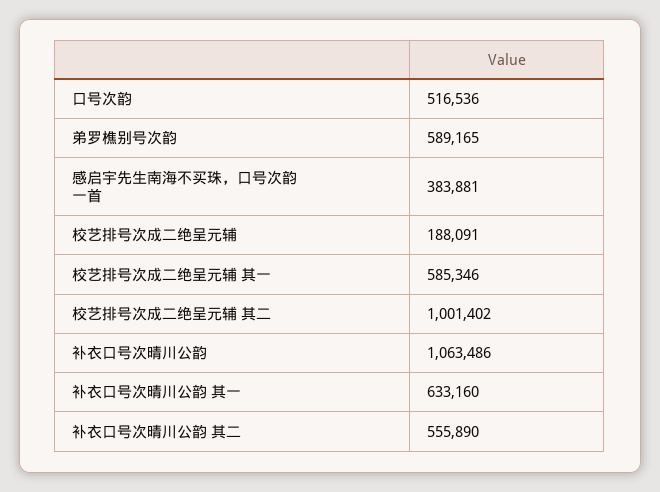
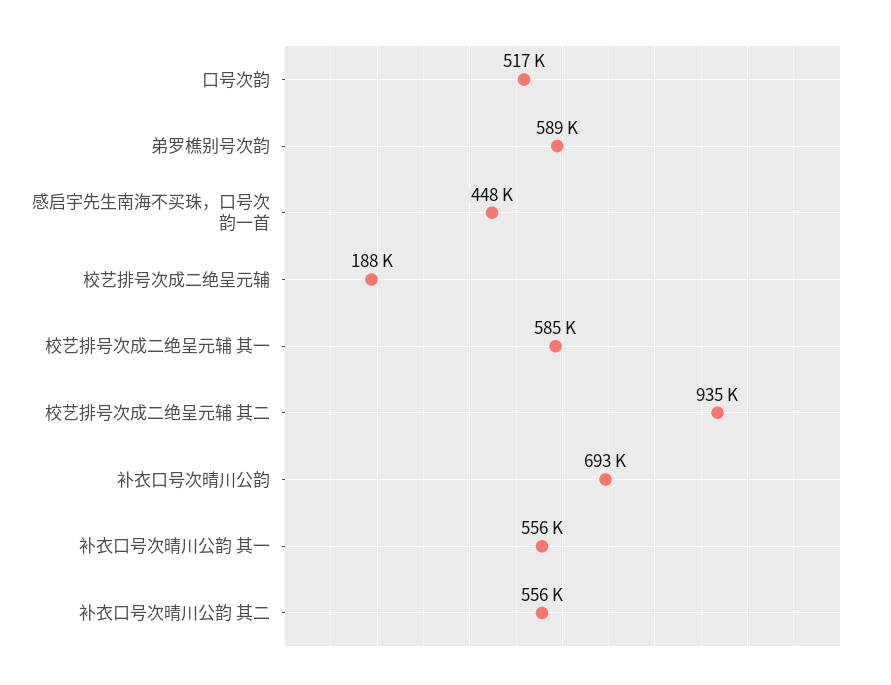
感启宇先生南海不买珠，口号次韵一首: 383881 -> 448000
校艺排号次成二绝呈元辅 其二: 1001402 -> 935000
补衣口号次晴川公韵: 1063486 -> 693000
补衣口号次晴川公韵 其一: 633160 -> 556000

